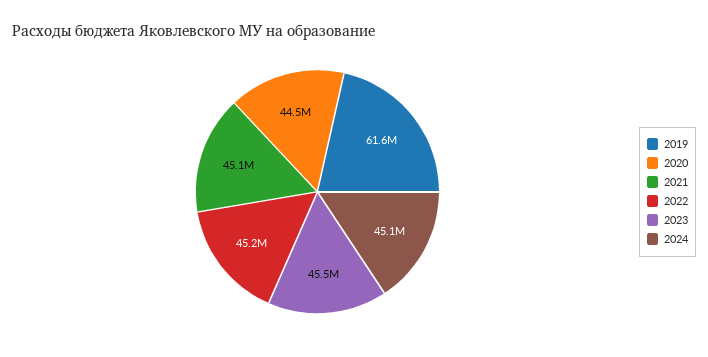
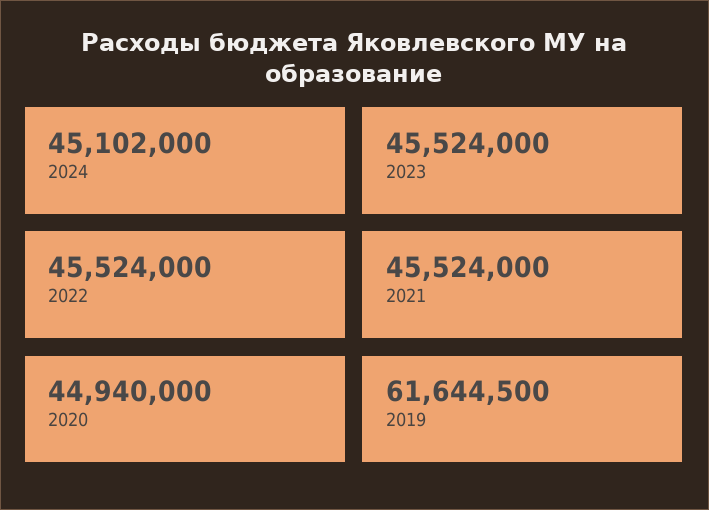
2020: 44500000 -> 44940000
2021: 45100000 -> 45524000
2022: 45200000 -> 45524000

